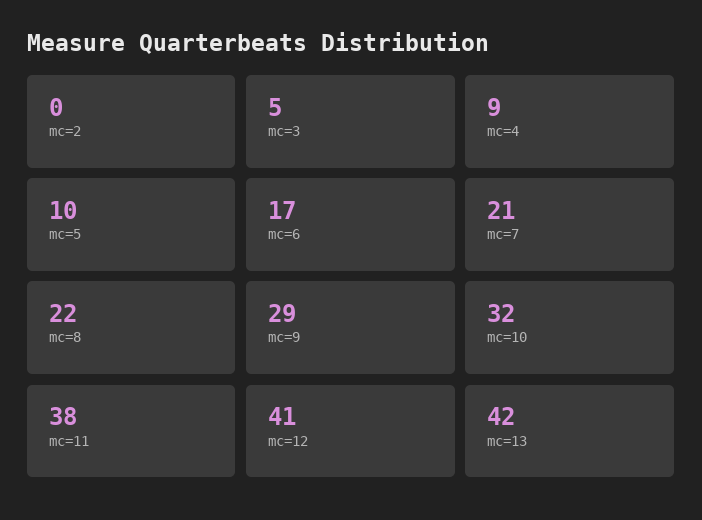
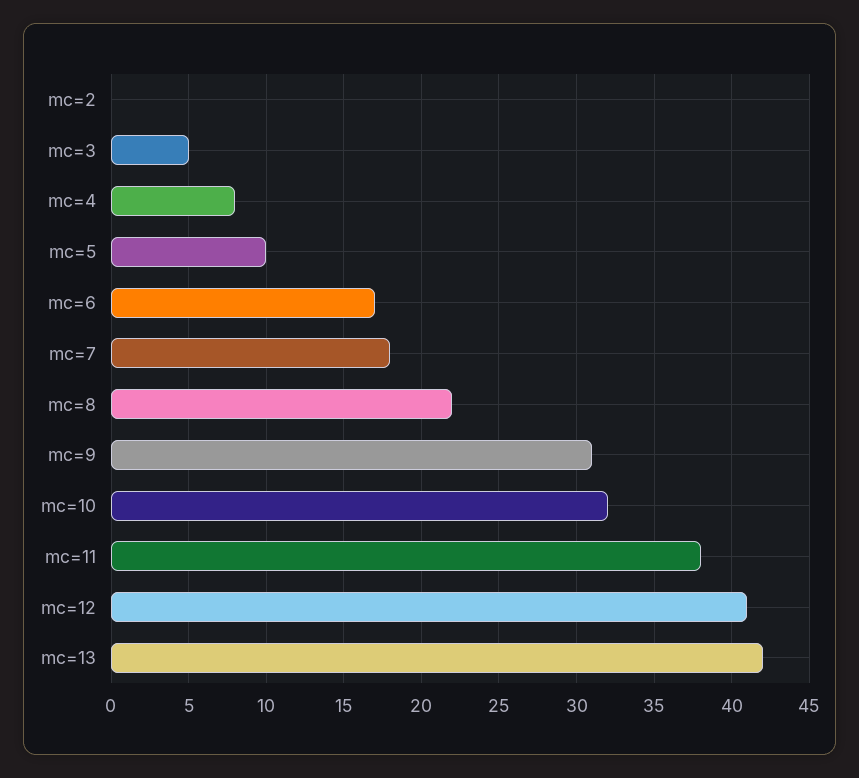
mc=4: 9 -> 8
mc=7: 21 -> 18
mc=9: 29 -> 31

